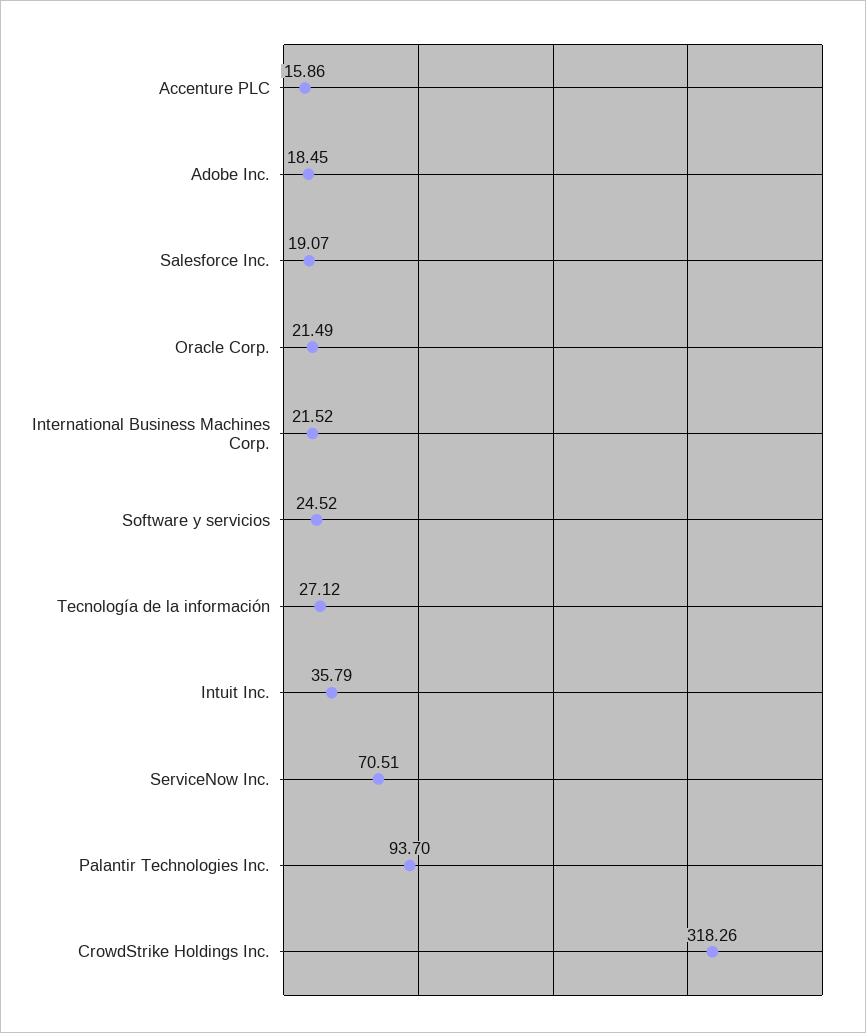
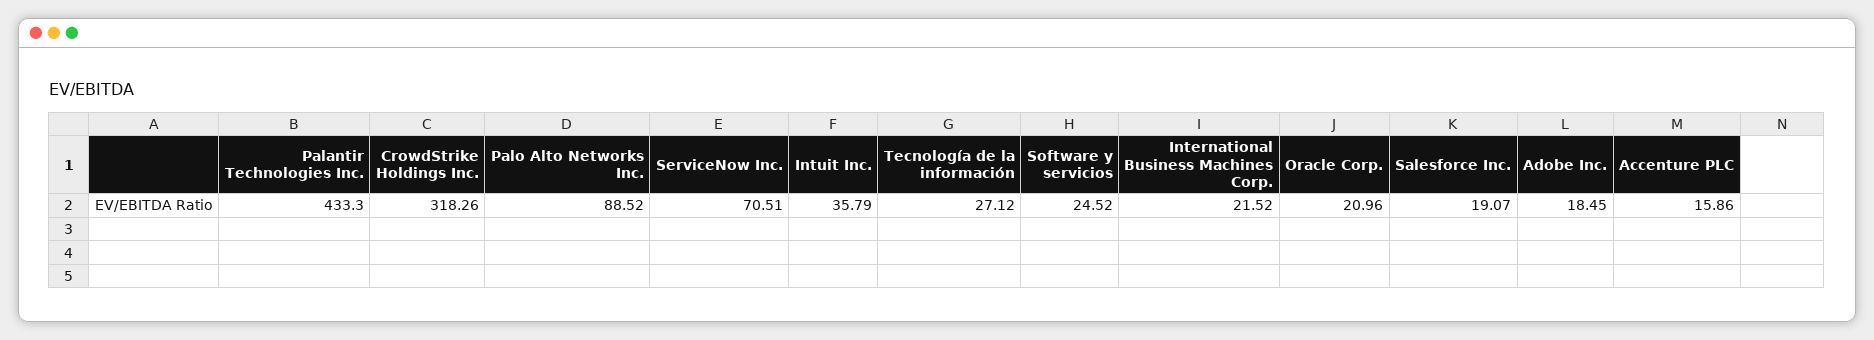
Oracle Corp.: 21.49 -> 20.96
Palantir Technologies Inc.: 93.7 -> 433.3
Palo Alto Networks Inc.: none -> 88.52

